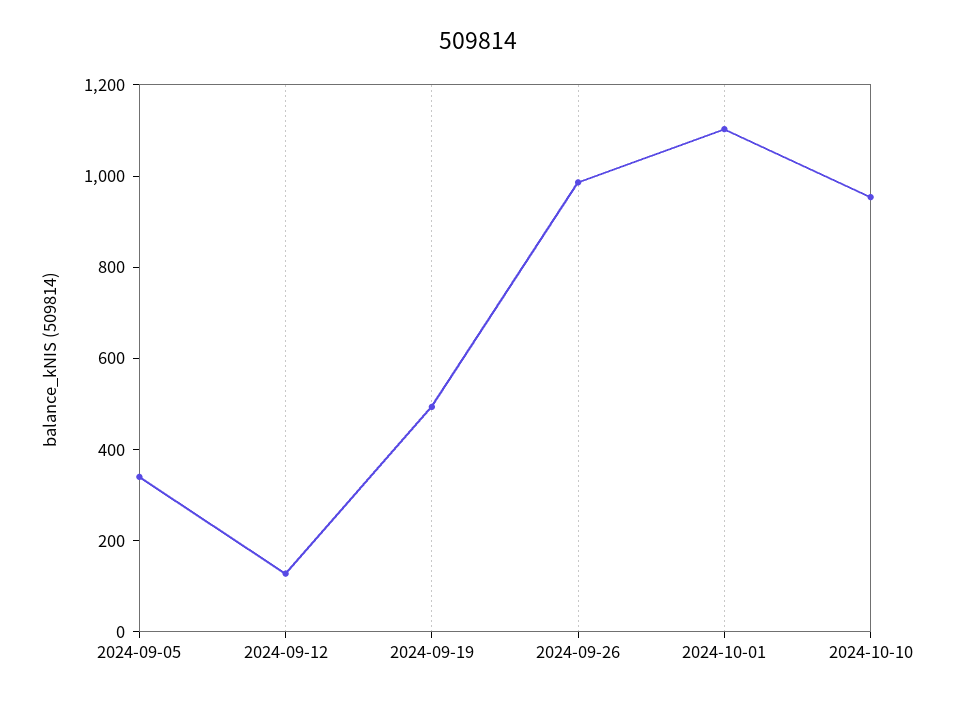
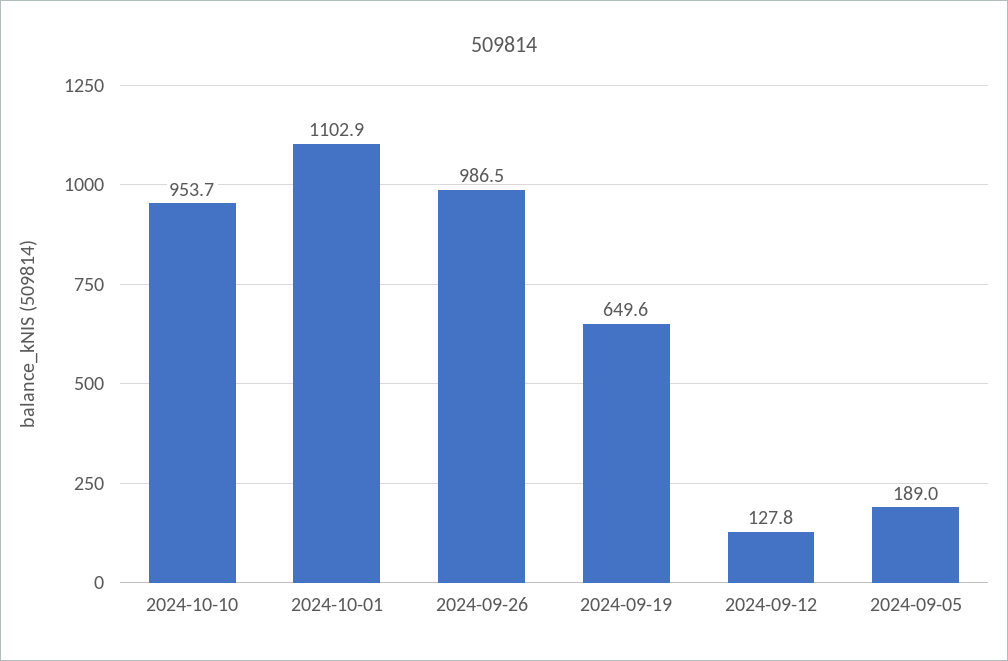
2024-09-05: 350 -> 189
2024-09-19: 500 -> 649.6

